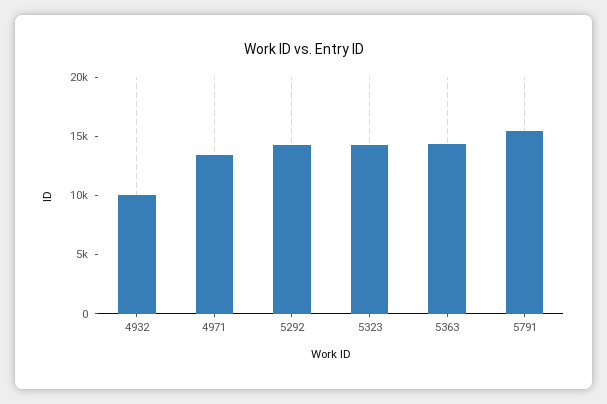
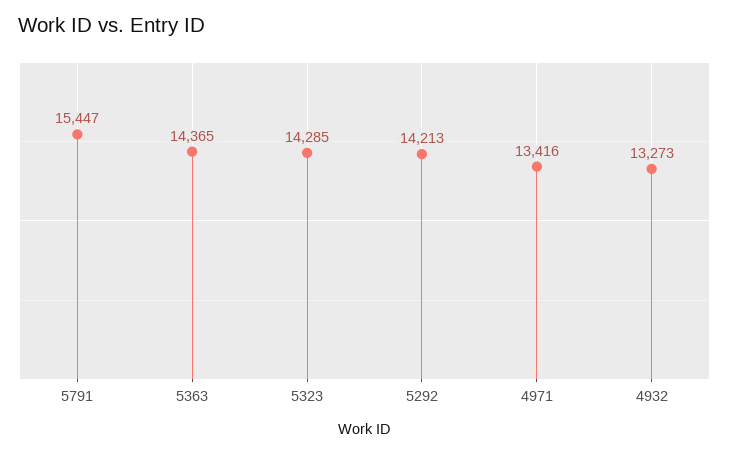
4932: 10000 -> 13273

